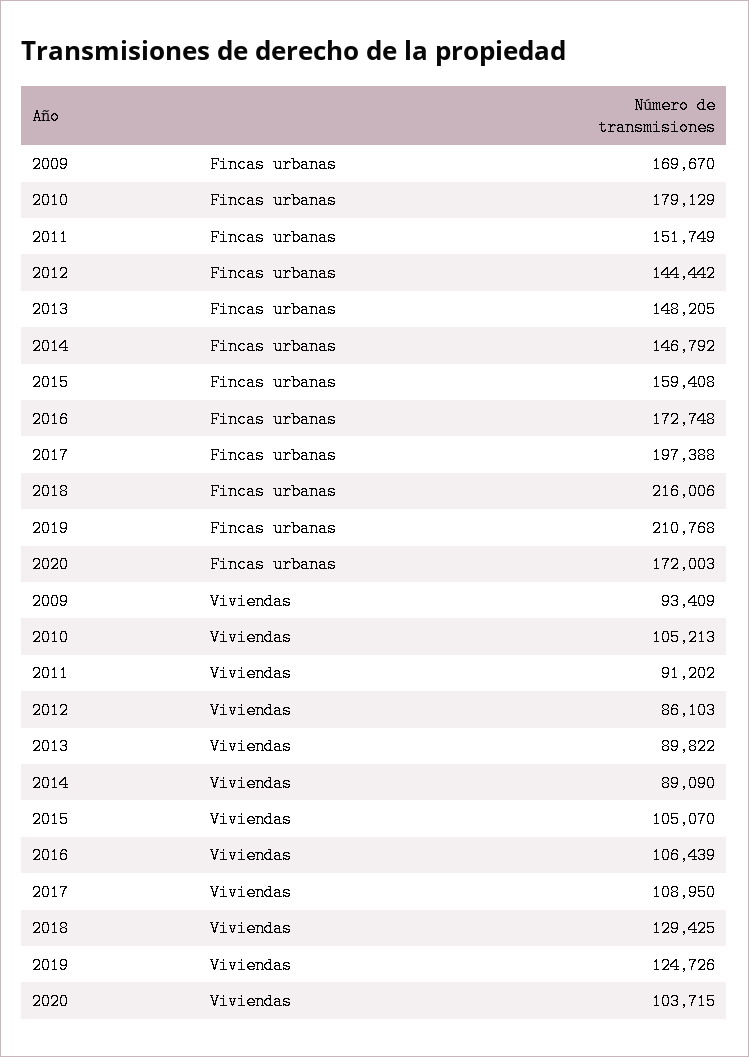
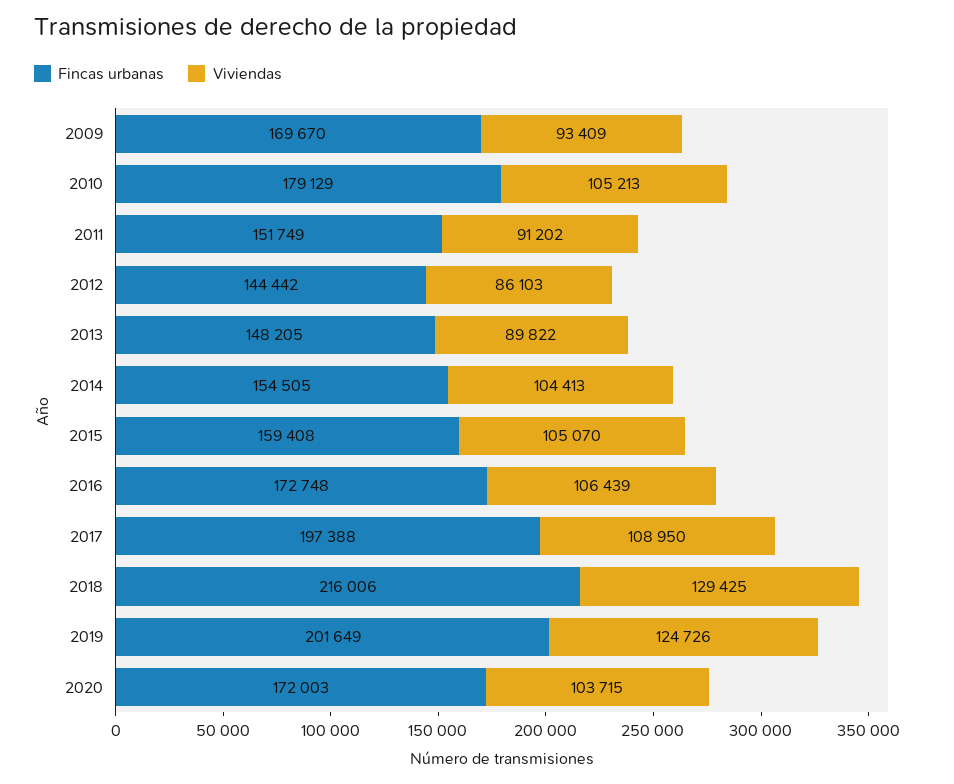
Fincas urbanas, 2014: 146792 -> 154505
Fincas urbanas, 2019: 210768 -> 201649
Viviendas, 2014: 89090 -> 104413

